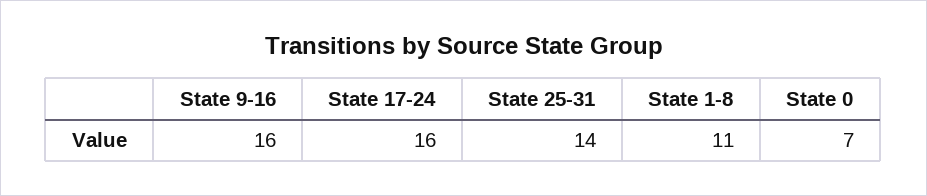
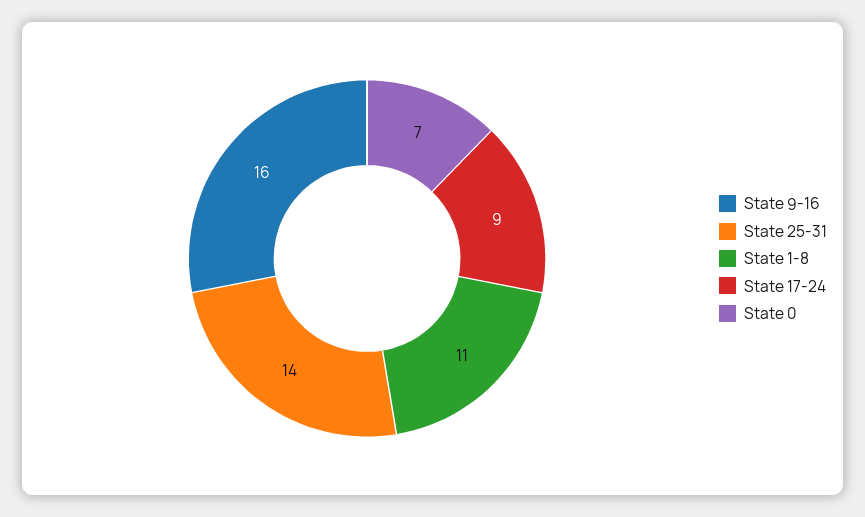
State 17-24: 16 -> 9

